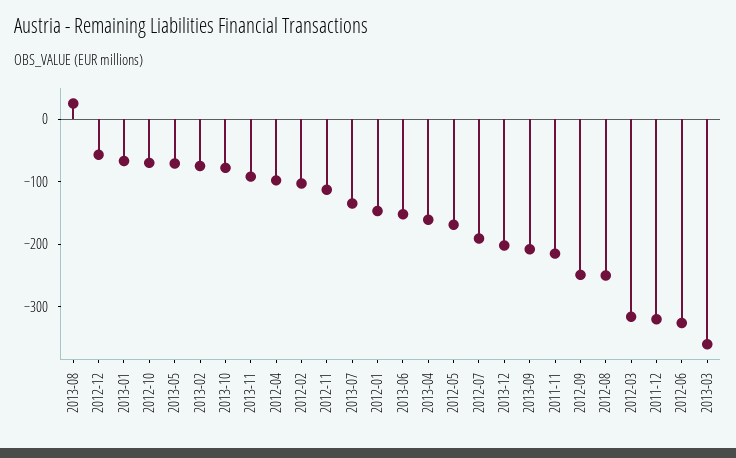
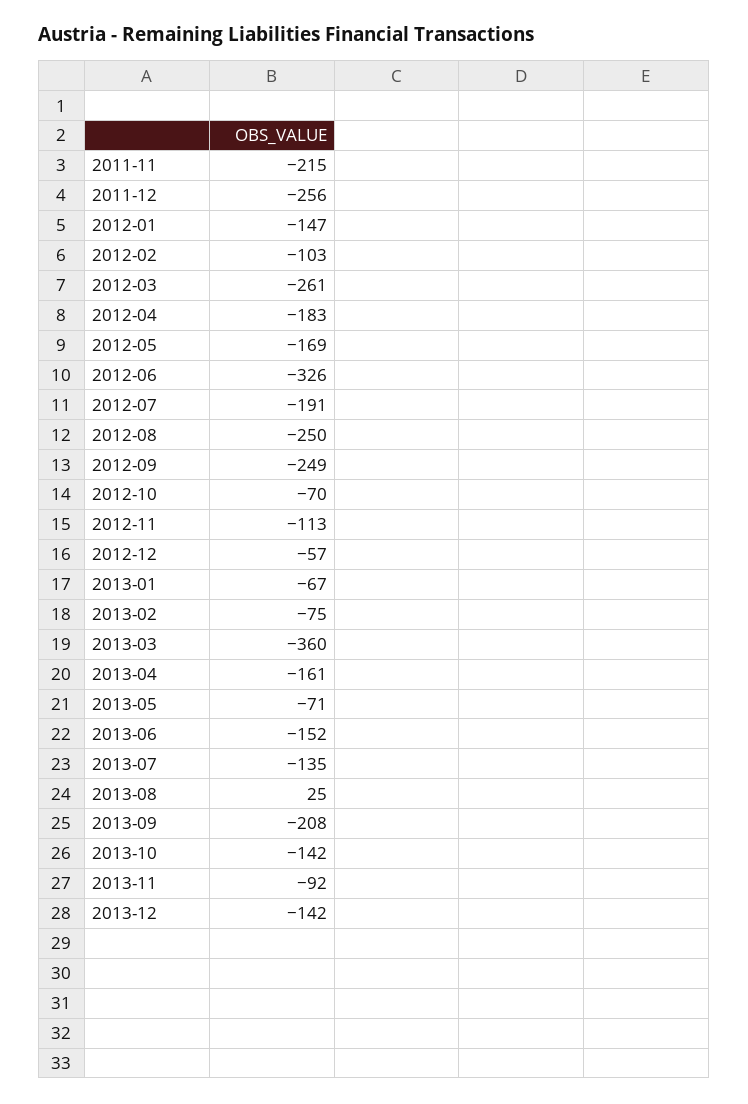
2013-10: -80 -> -142
2012-04: -100 -> -183
2013-12: -200 -> -142
2012-03: -320 -> -261
2011-12: -320 -> -256

